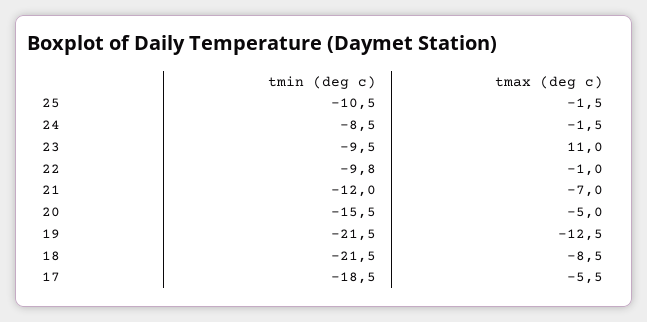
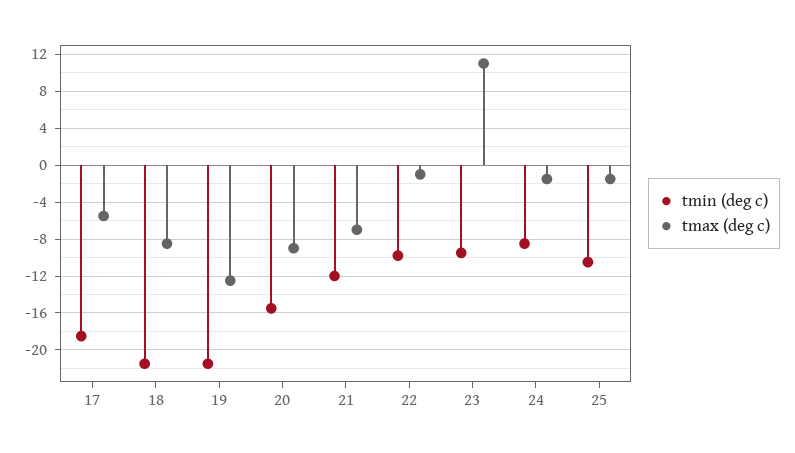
tmax (deg c), 20: -5 -> -9

